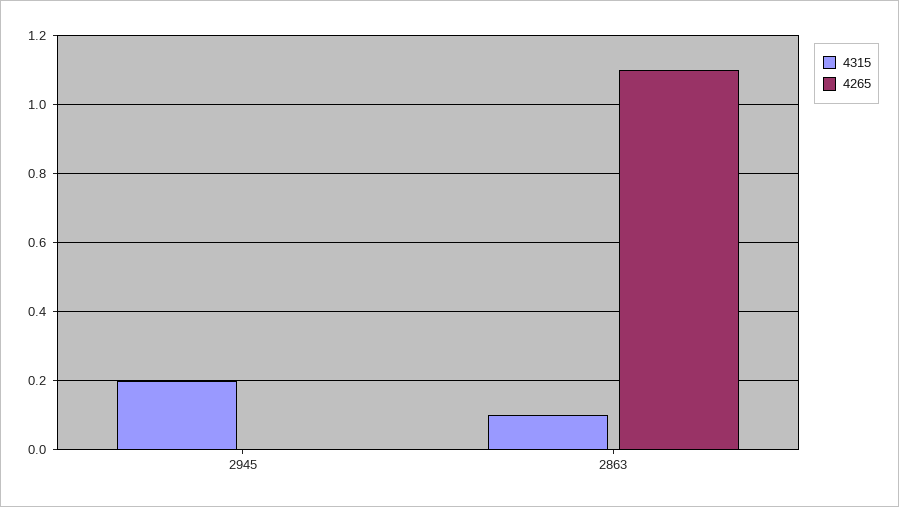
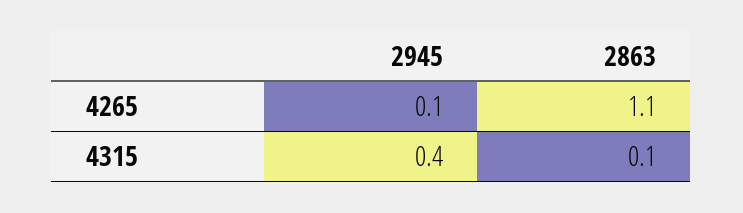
4315, 2945: 0.2 -> 0.4
4265, 2945: 0 -> 0.1

